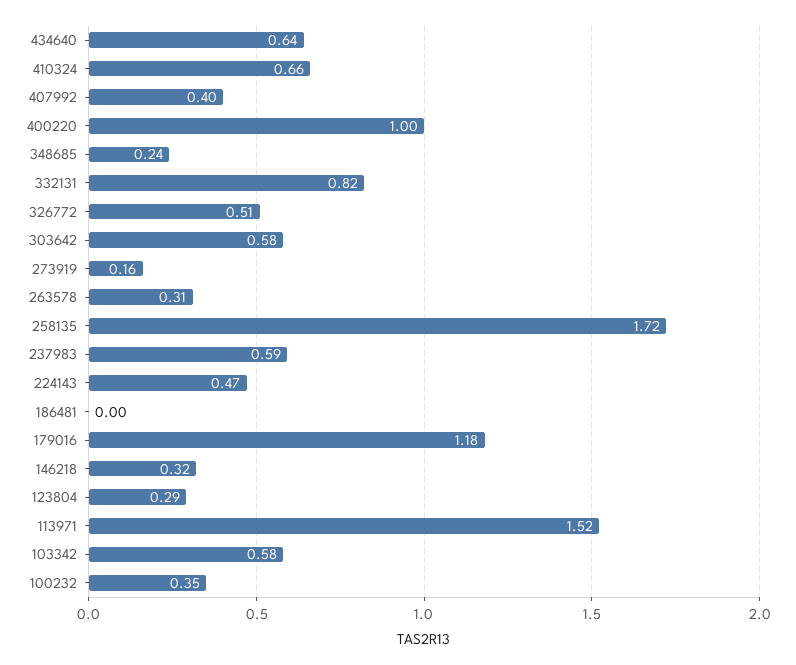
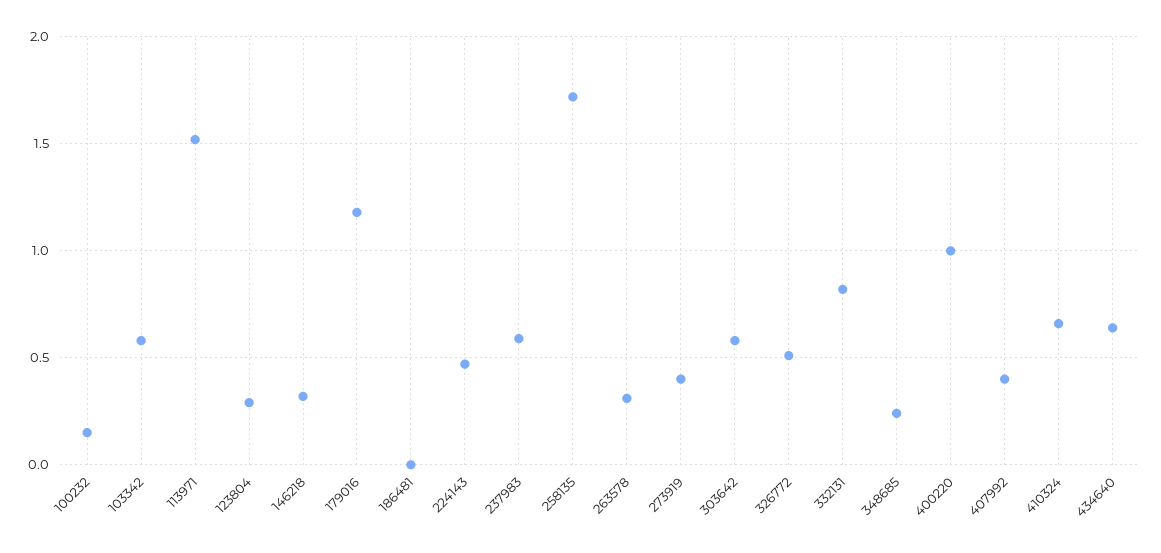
273919: 0.16 -> 0.4
100232: 0.35 -> 0.15

